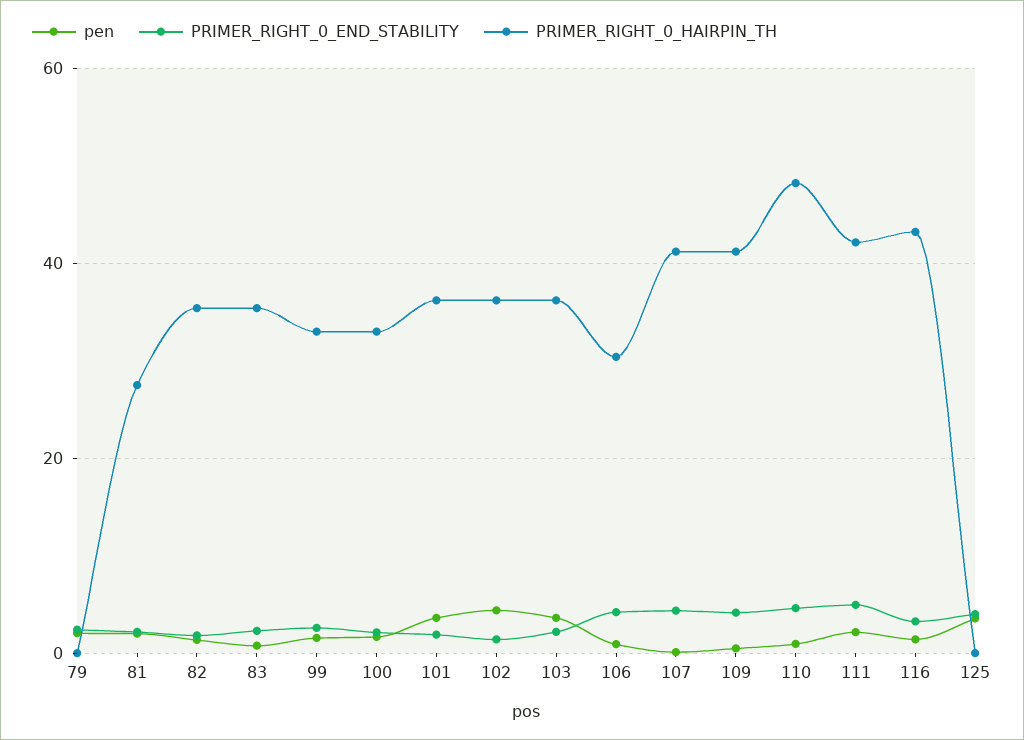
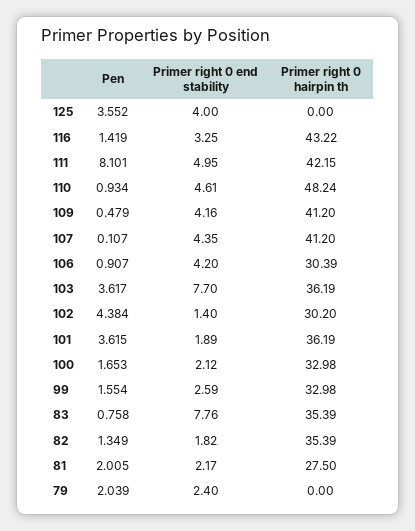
PRIMER_RIGHT_0_END_STABILITY, 83: 2 -> 7.76
PRIMER_RIGHT_0_HAIRPIN_TH, 102: 36 -> 30.2
PRIMER_RIGHT_0_END_STABILITY, 103: 2 -> 7.7
pen, 111: 2 -> 8.101

